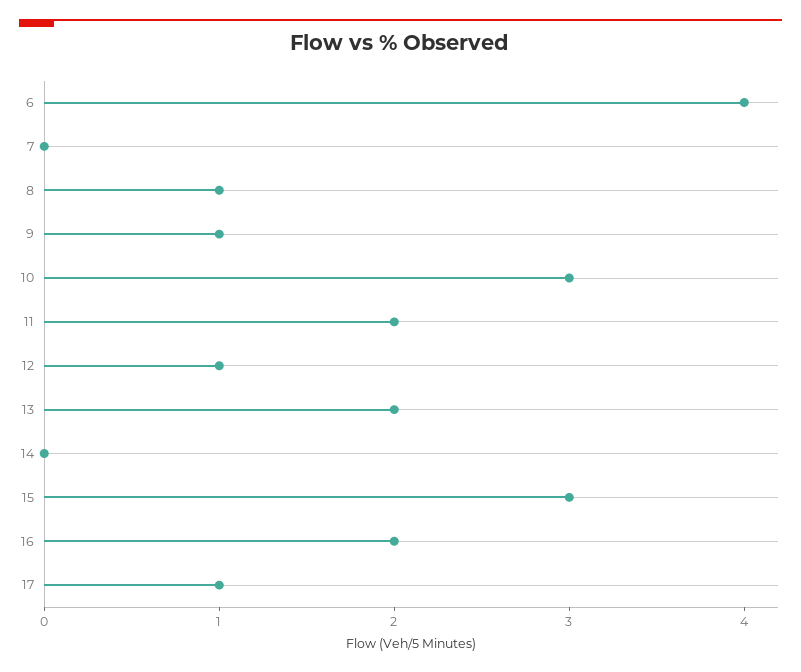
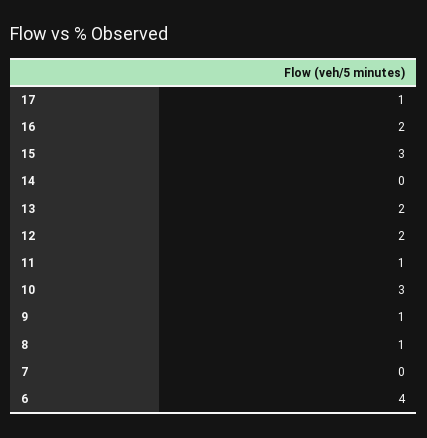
11: 2 -> 1
12: 1 -> 2

